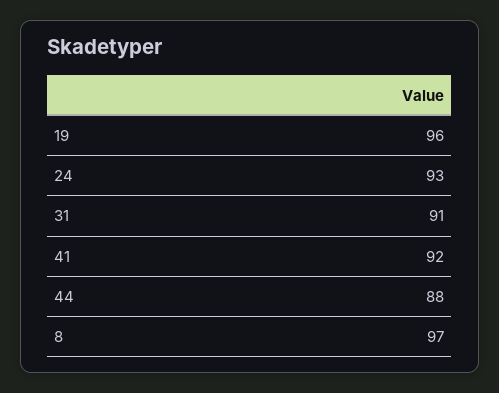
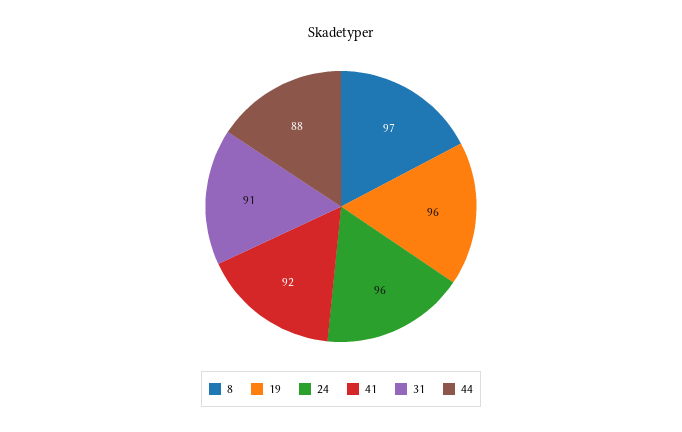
24: 93 -> 96

